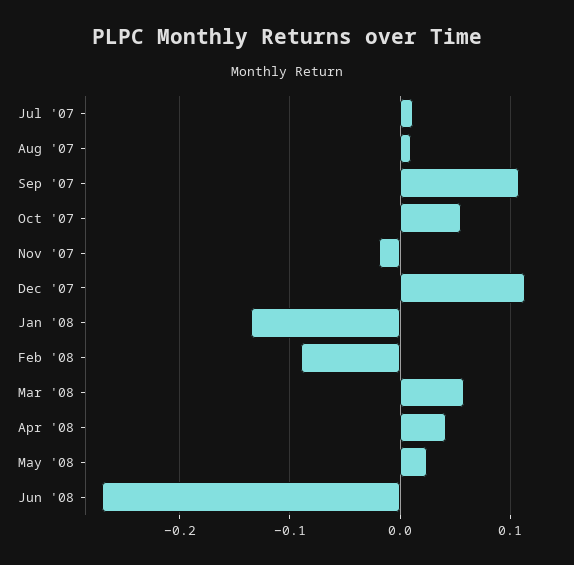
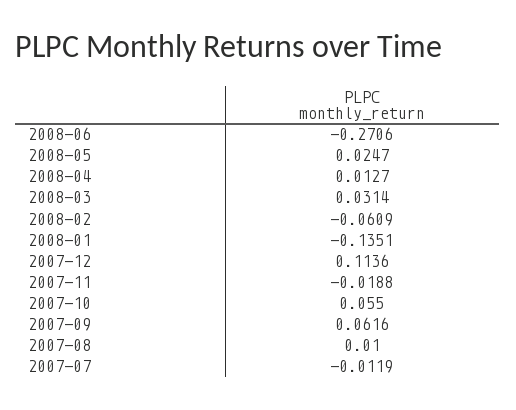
Jul '07: 0.01 -> -0.0119
Sep '07: 0.11 -> 0.0616
Feb '08: -0.09 -> -0.0609
Mar '08: 0.06 -> 0.0314
Apr '08: 0.04 -> 0.0127

